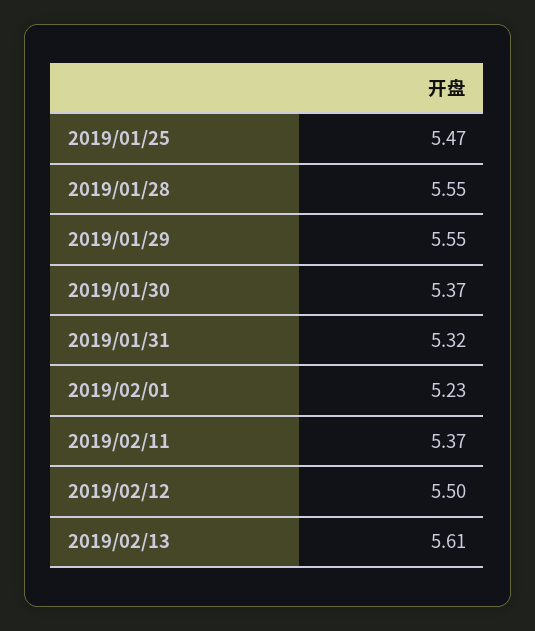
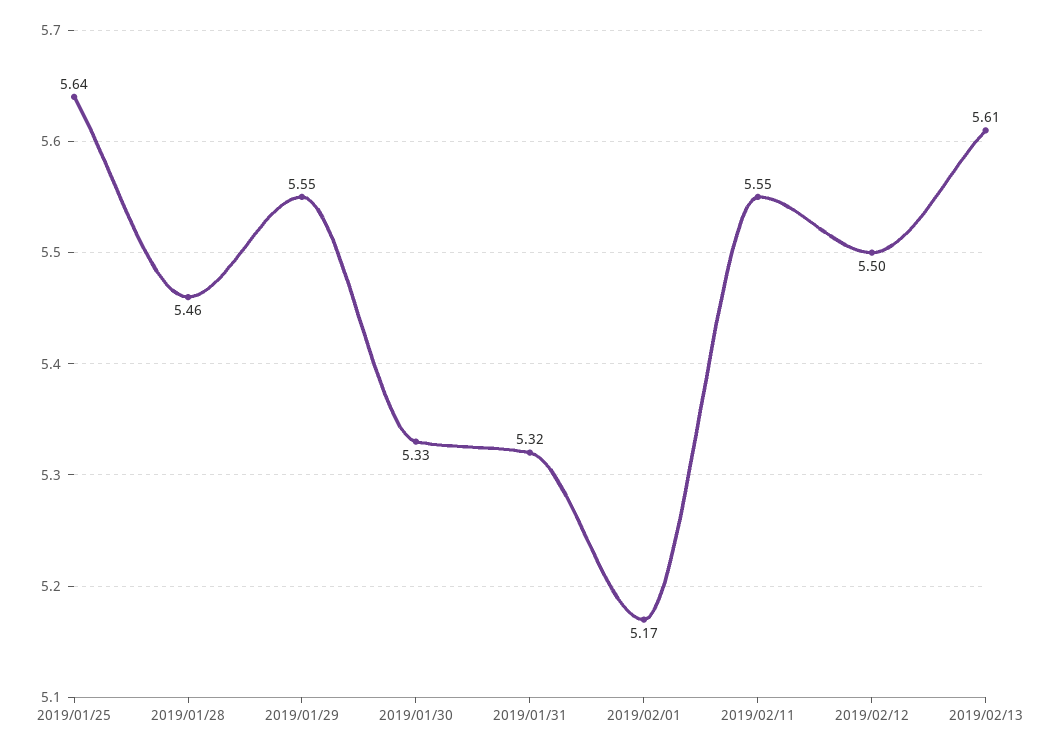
2019/01/25: 5.47 -> 5.64
2019/01/28: 5.55 -> 5.46
2019/01/30: 5.37 -> 5.33
2019/02/01: 5.23 -> 5.17
2019/02/11: 5.37 -> 5.55

